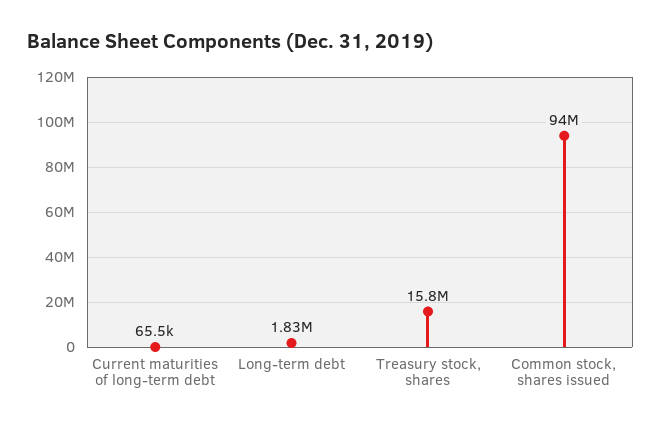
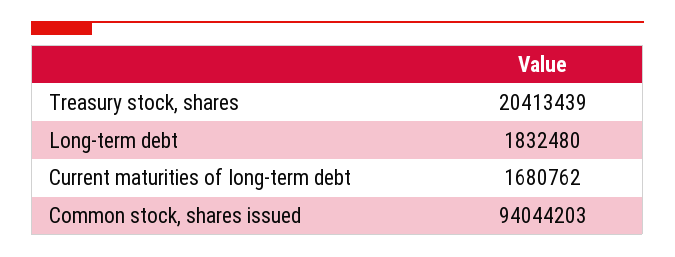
Current maturities of long-term debt: 65500 -> 1680762
Treasury stock, shares: 15800000 -> 20413439

